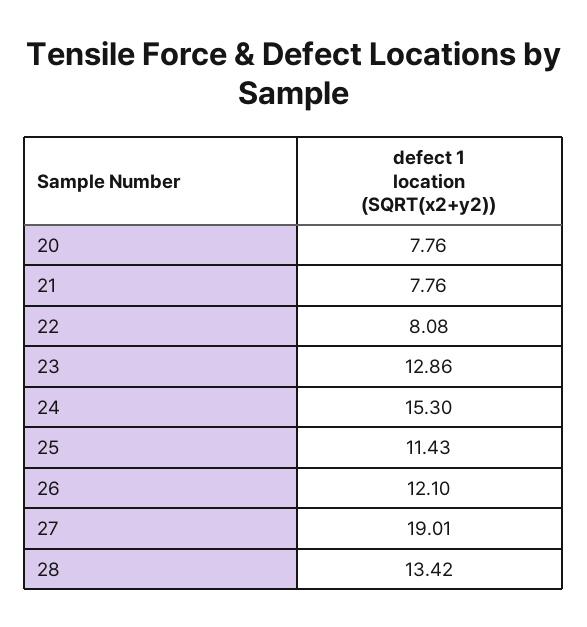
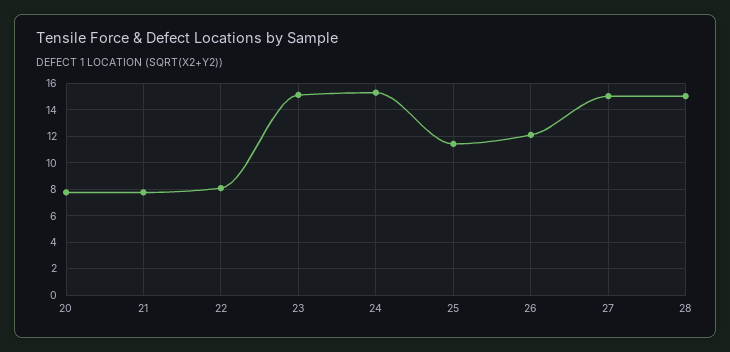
23: 12.86 -> 15
27: 19.01 -> 15
28: 13.42 -> 15

